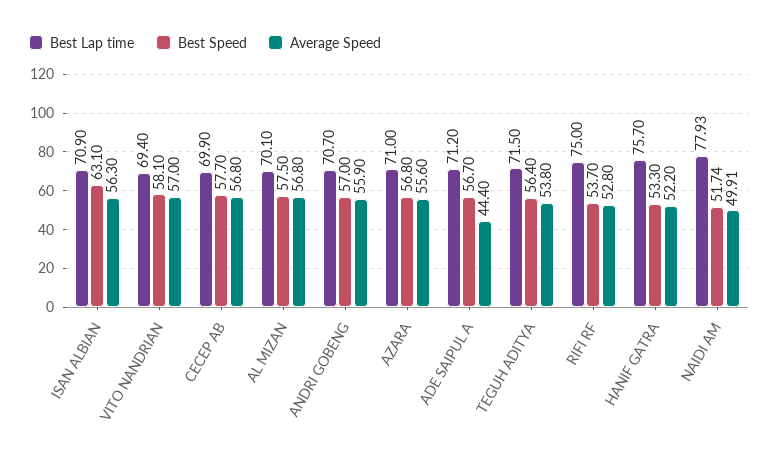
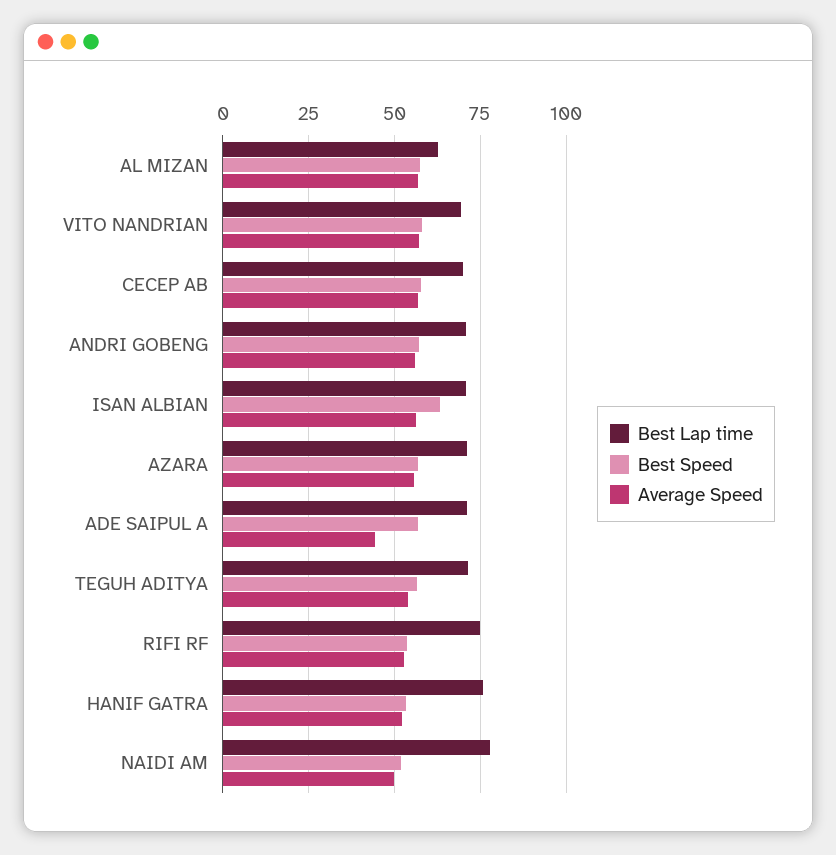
Best Lap time, AL MIZAN: 70.1 -> 62.5

